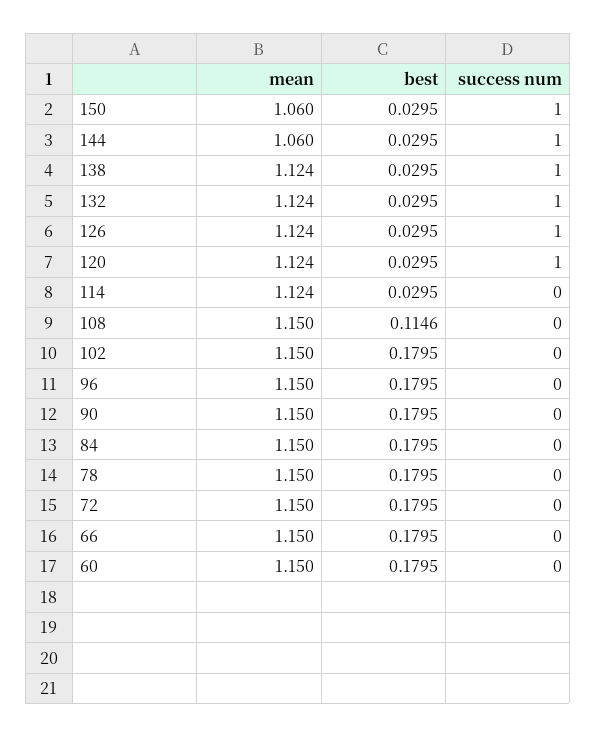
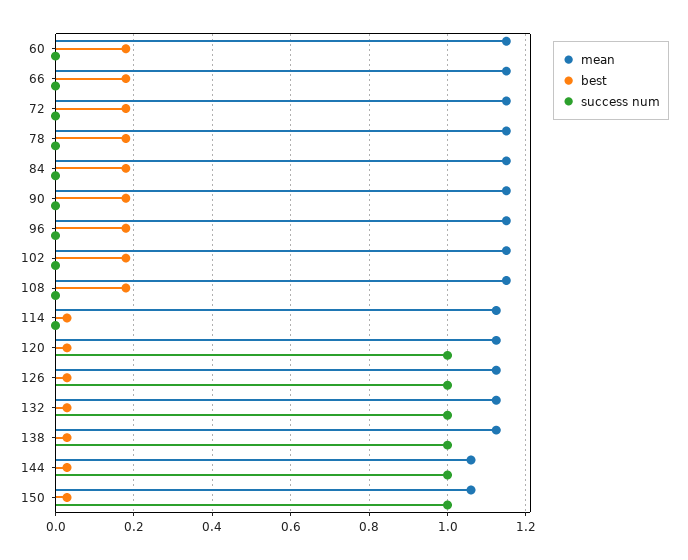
best, 108: 0.1146 -> 0.18

